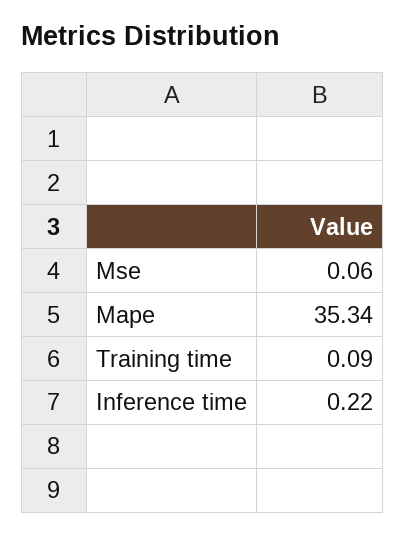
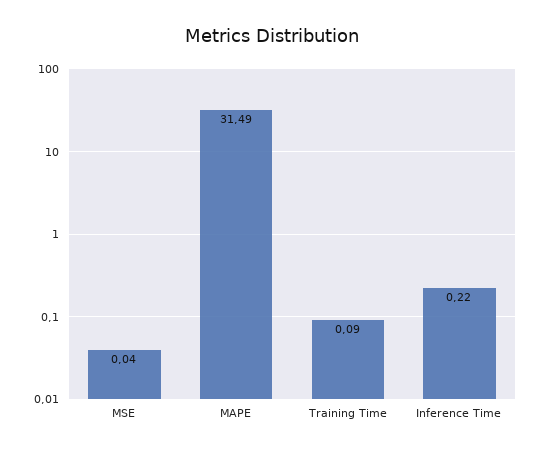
Mse: 0.06 -> 0.04
Mape: 35.34 -> 31.49

